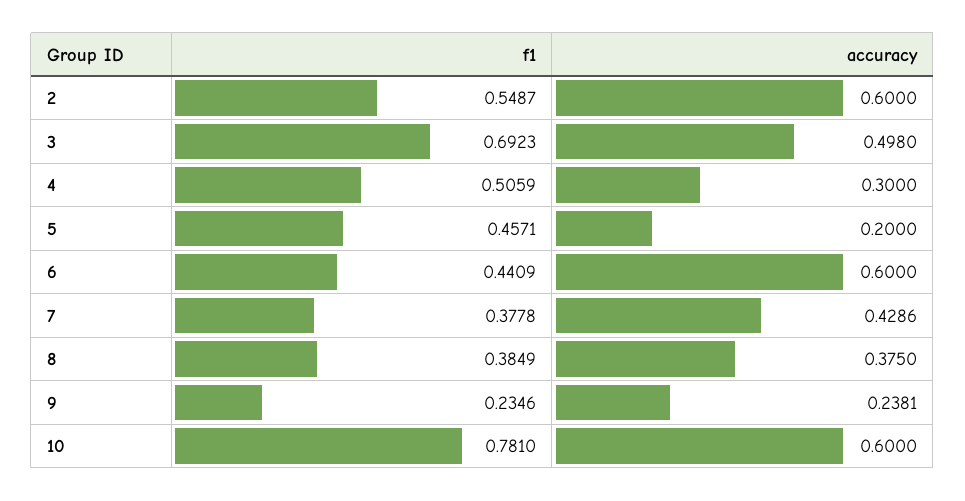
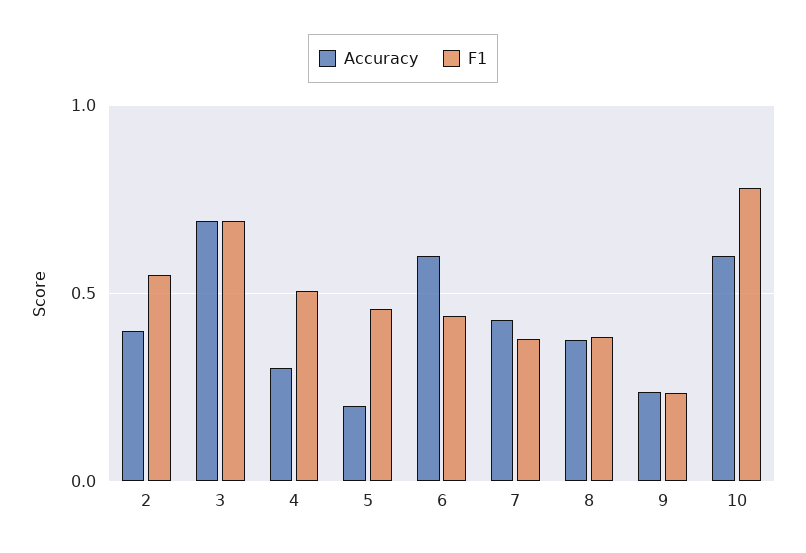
accuracy, 2: 0.6 -> 0.4
accuracy, 3: 0.498 -> 0.7

